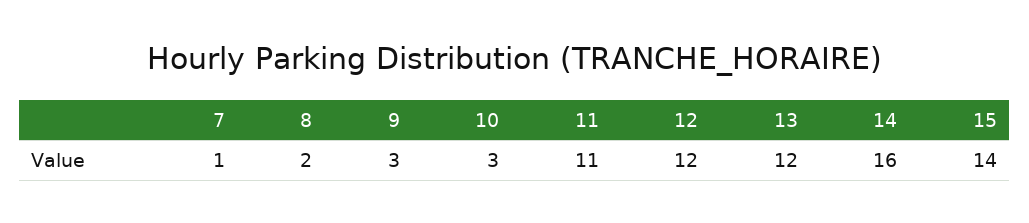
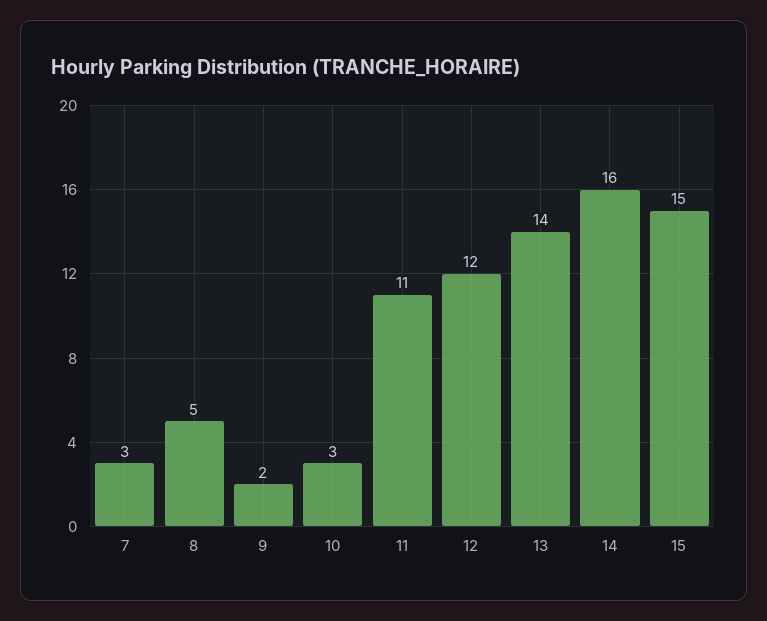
7: 1 -> 3
8: 2 -> 5
9: 3 -> 2
13: 12 -> 14
15: 14 -> 15

